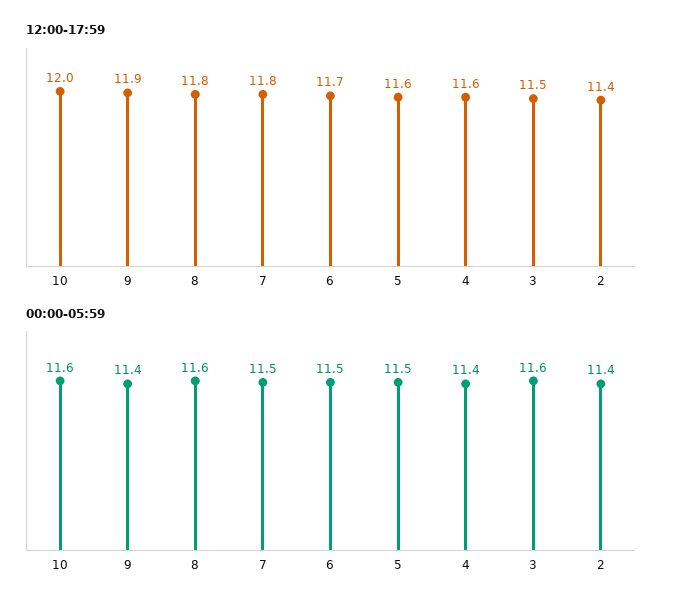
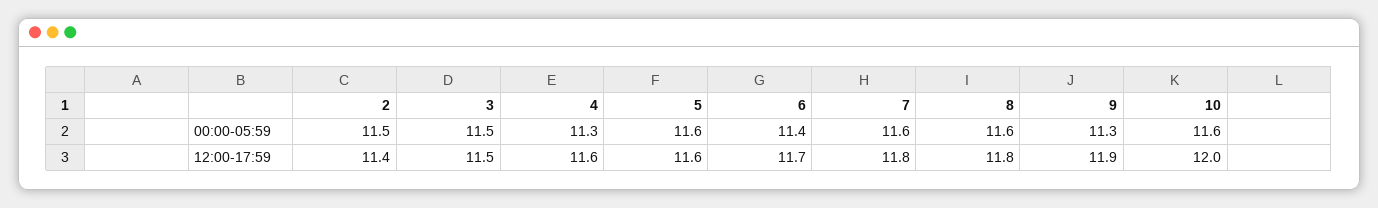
00:00-05:59, 9: 11.4 -> 11.3
00:00-05:59, 7: 11.5 -> 11.6
00:00-05:59, 6: 11.5 -> 11.4
00:00-05:59, 5: 11.5 -> 11.6
00:00-05:59, 4: 11.4 -> 11.3
00:00-05:59, 3: 11.6 -> 11.5
00:00-05:59, 2: 11.4 -> 11.5

